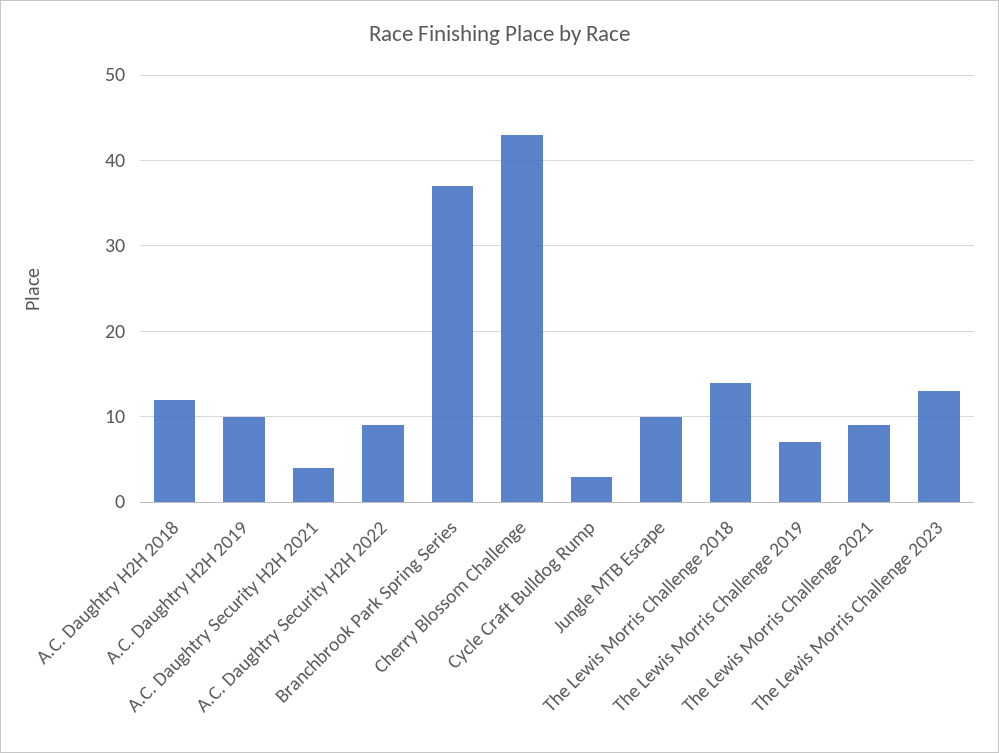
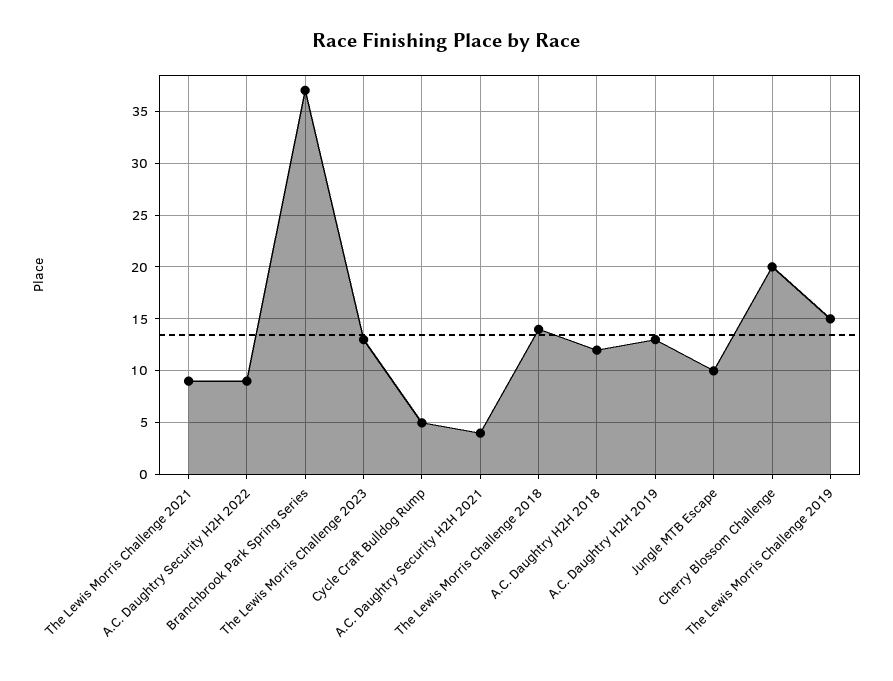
A.C. Daughtry H2H 2019: 10 -> 13
Cherry Blossom Challenge: 43 -> 20
Cycle Craft Bulldog Rump: 3 -> 5
The Lewis Morris Challenge 2019: 7 -> 15

